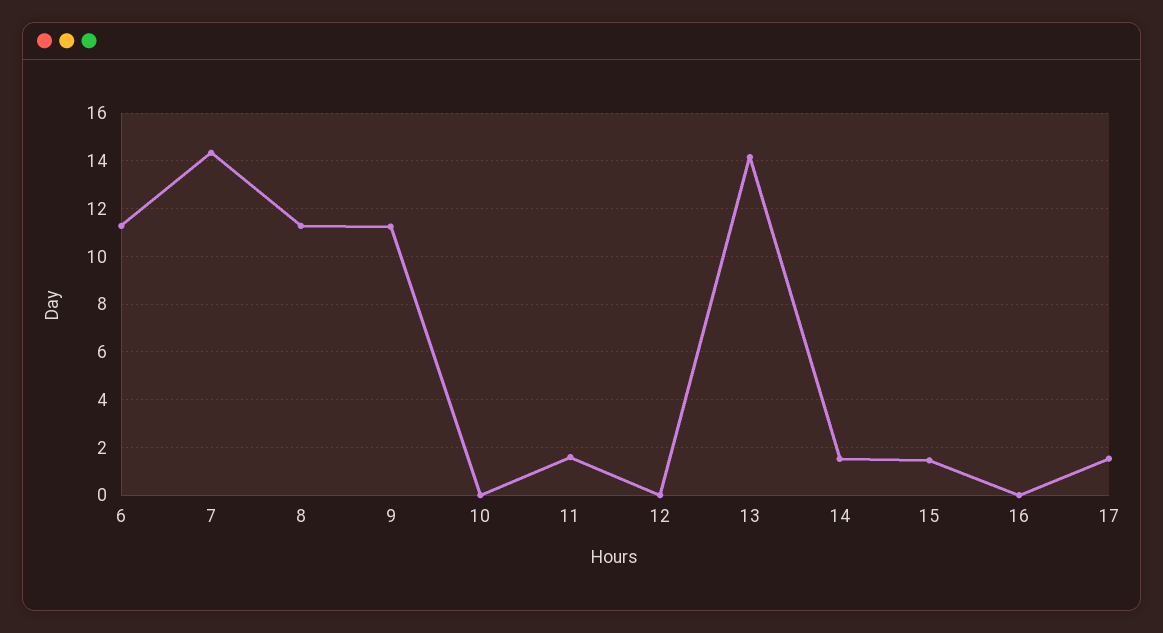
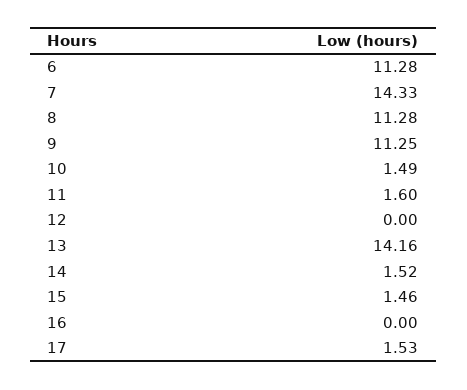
10: 0 -> 1.49

